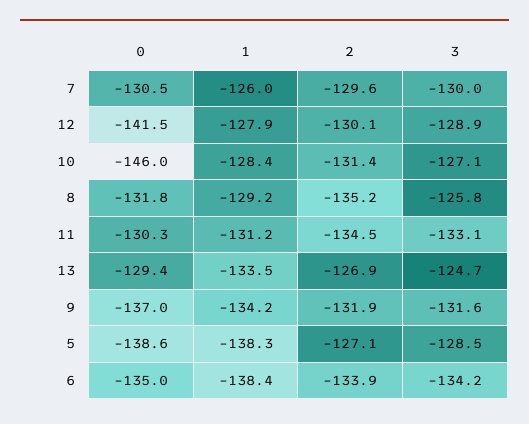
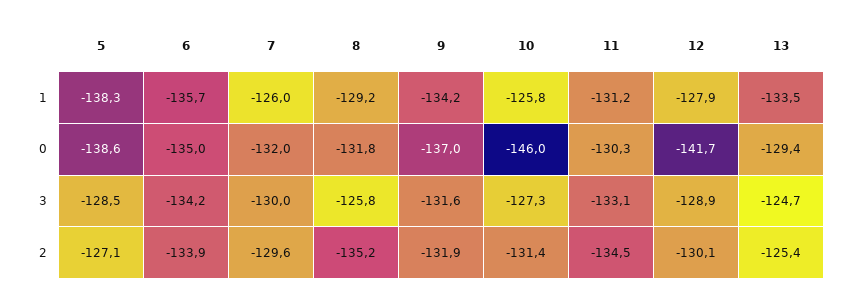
0, 7: -130.5 -> -132
0, 12: -141.5 -> -141.7
1, 10: -128.4 -> -125.8
3, 10: -127.1 -> -127.3
2, 13: -126.9 -> -125.4
1, 6: -138.4 -> -135.7

